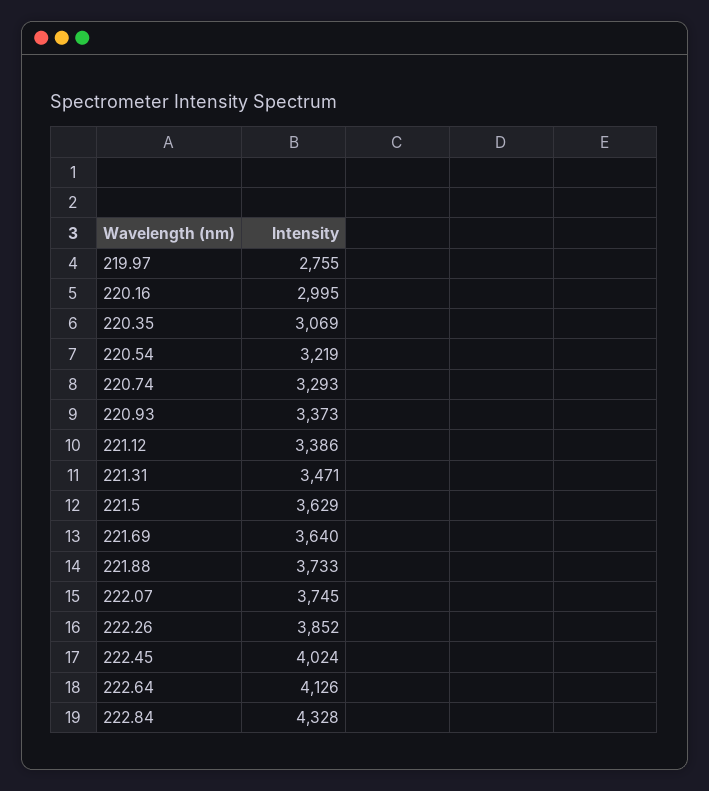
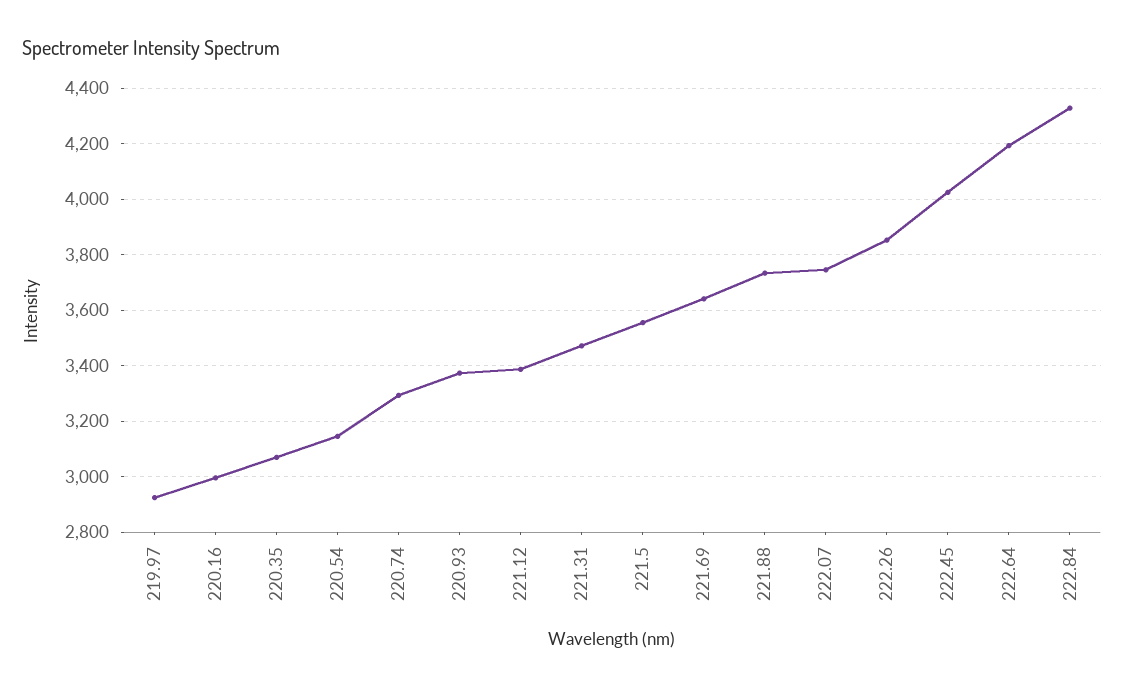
219.97: 2755 -> 2925
220.54: 3219 -> 3150
221.5: 3629 -> 3550
222.64: 4126 -> 4200

